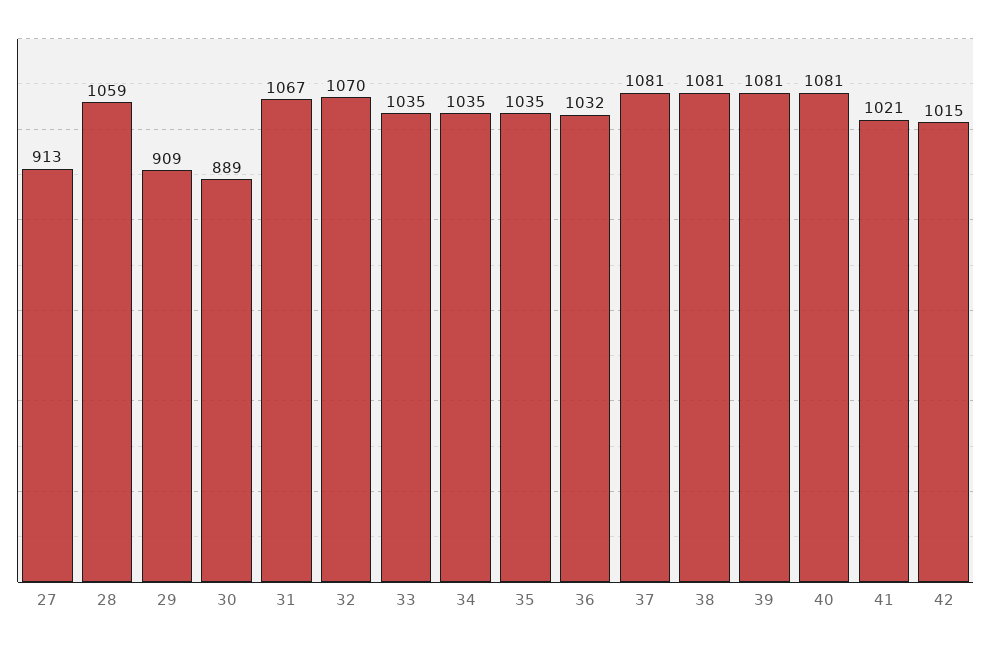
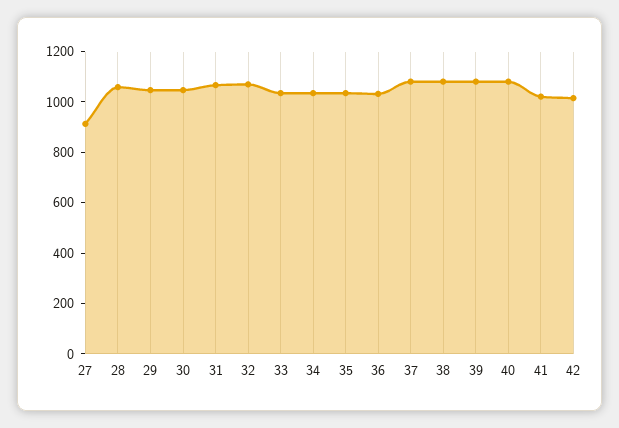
29: 909 -> 1050
30: 889 -> 1050

